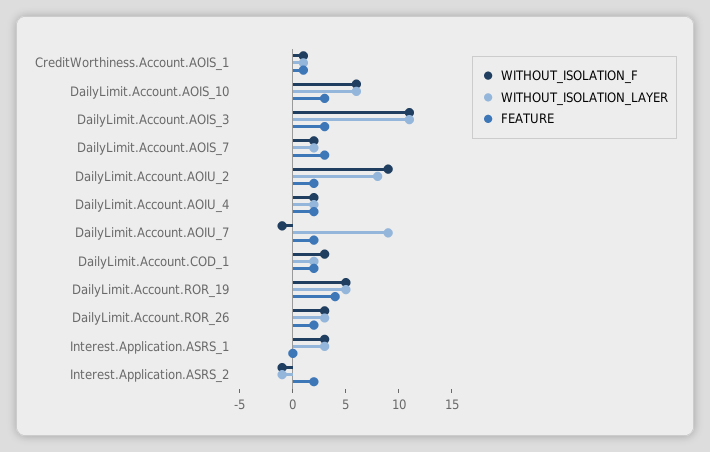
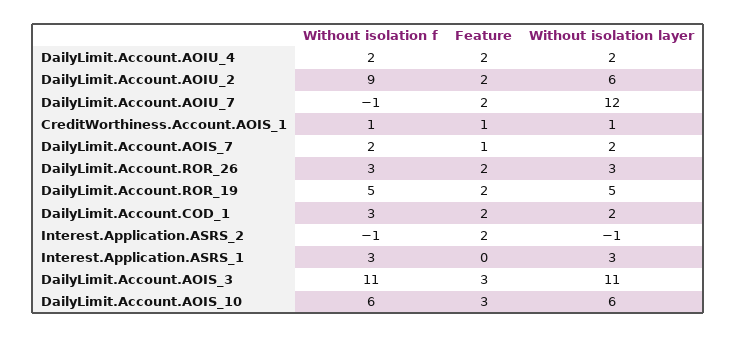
FEATURE, DailyLimit.Account.AOIS_7: 3 -> 1
WITHOUT_ISOLATION_LAYER, DailyLimit.Account.AOIU_2: 8 -> 6
WITHOUT_ISOLATION_LAYER, DailyLimit.Account.AOIU_7: 9 -> 12
FEATURE, DailyLimit.Account.ROR_19: 4 -> 2

